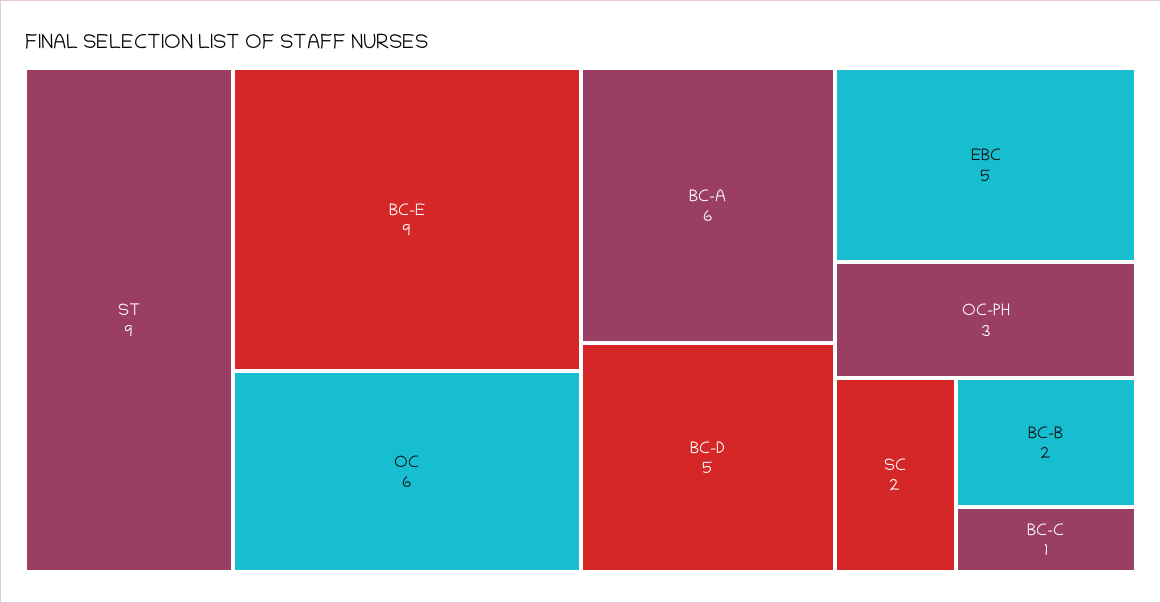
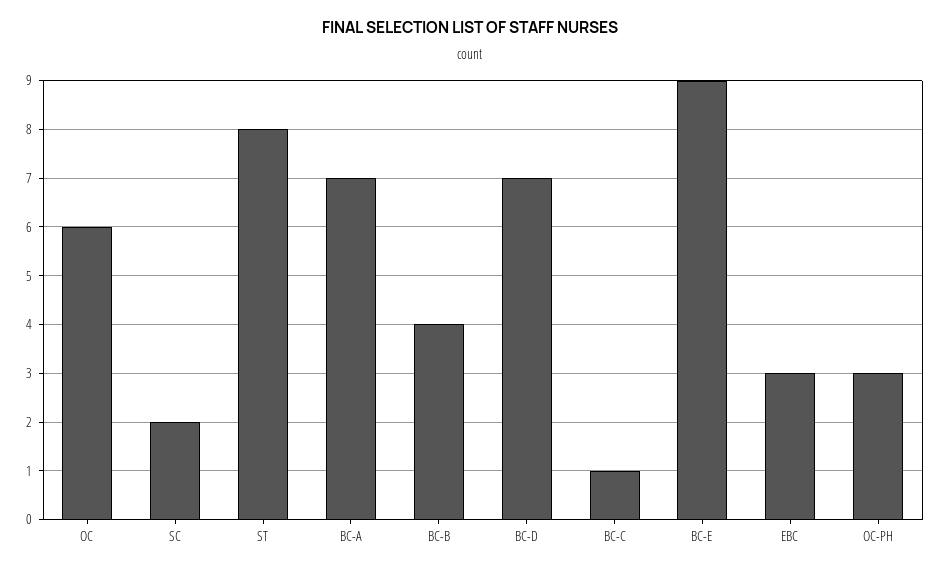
ST: 9 -> 8
BC-A: 6 -> 7
BC-D: 5 -> 7
EBC: 5 -> 3
BC-B: 2 -> 4

